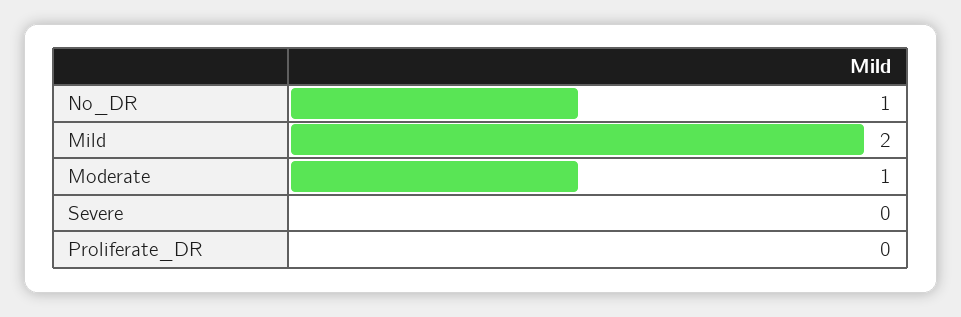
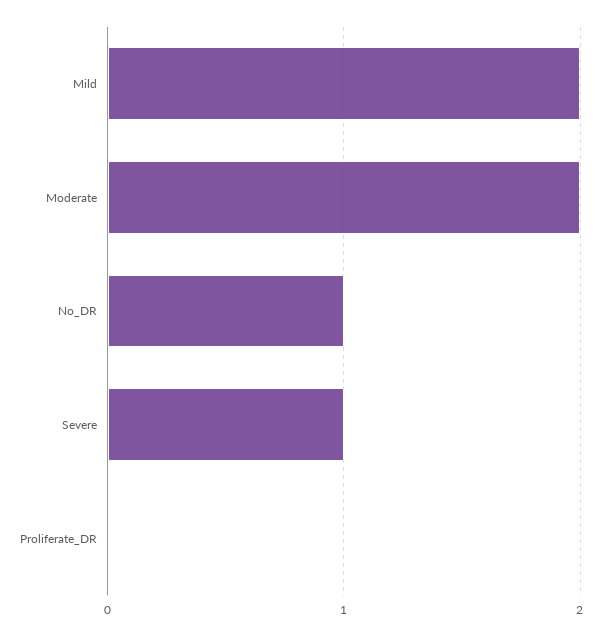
Moderate: 1 -> 2
Severe: 0 -> 1

